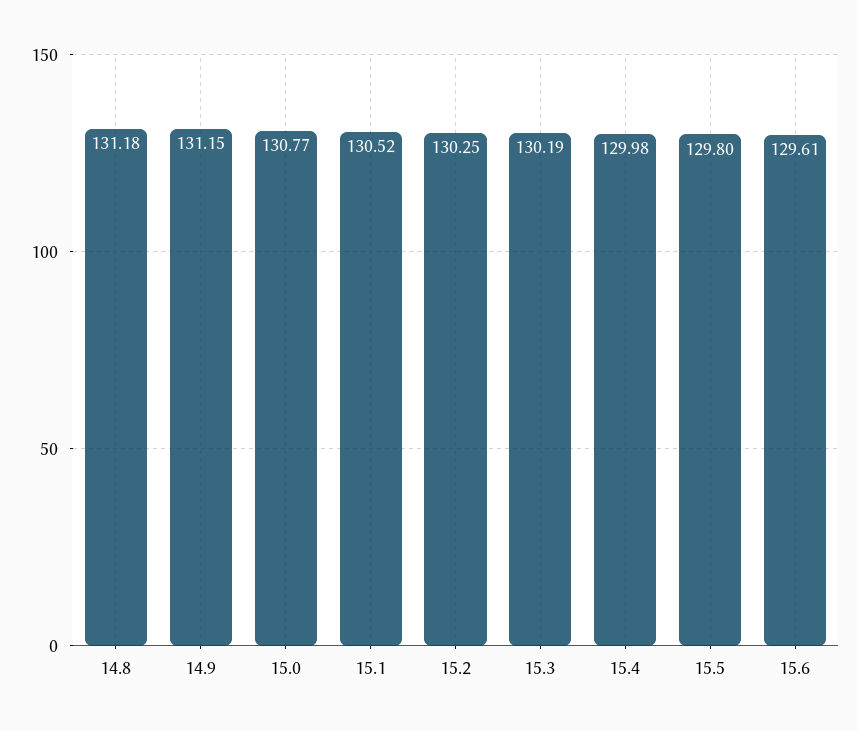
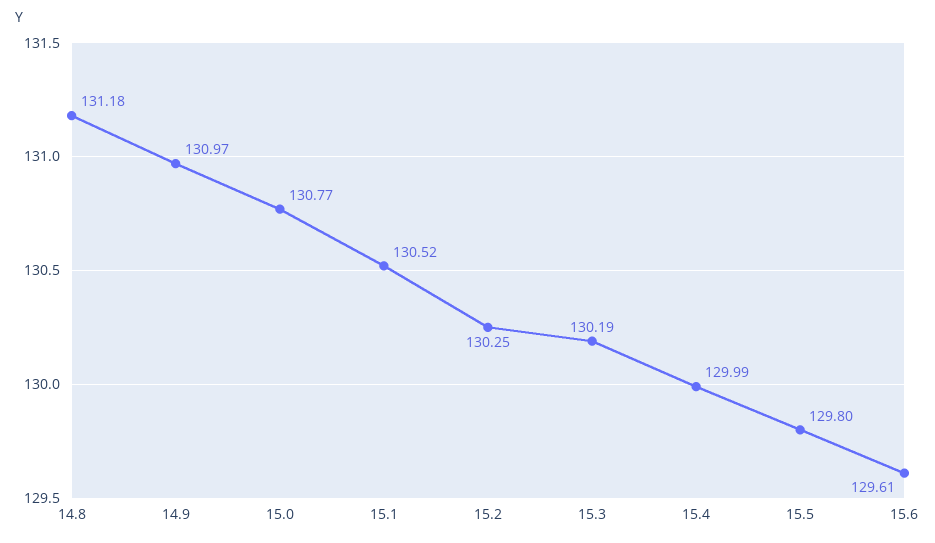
14.9: 131.15 -> 130.97
15.4: 129.98 -> 129.99

